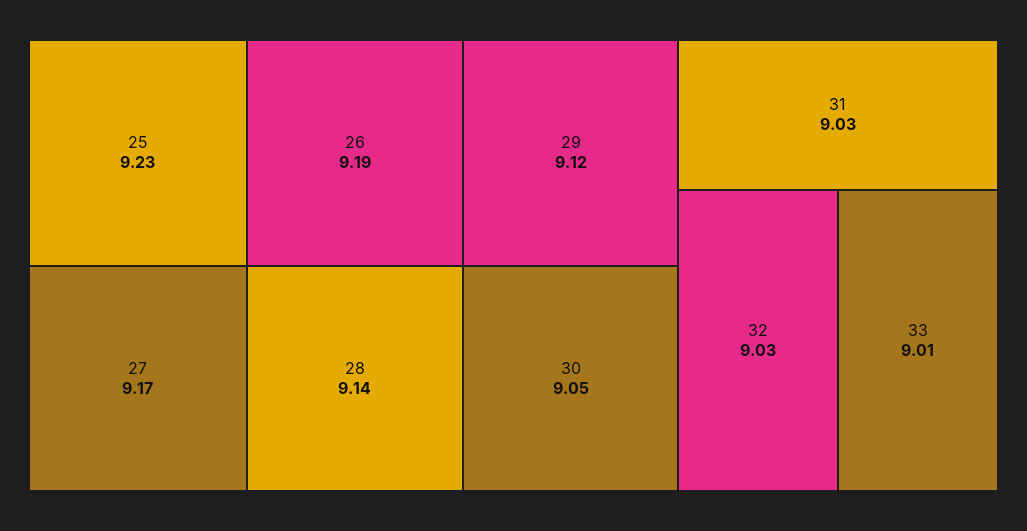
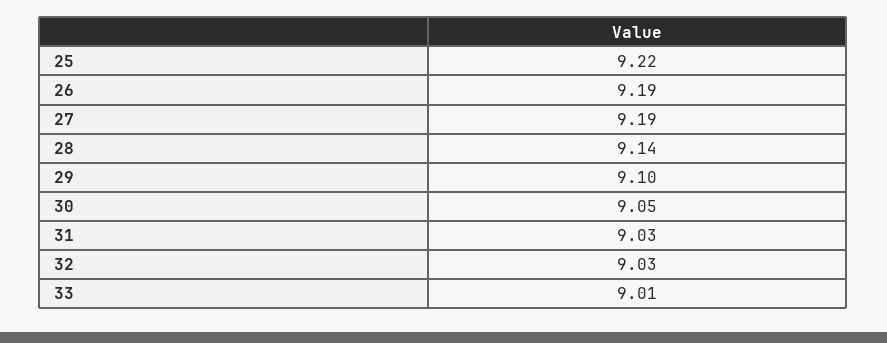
25: 9.23 -> 9.22
27: 9.17 -> 9.19
29: 9.12 -> 9.1

